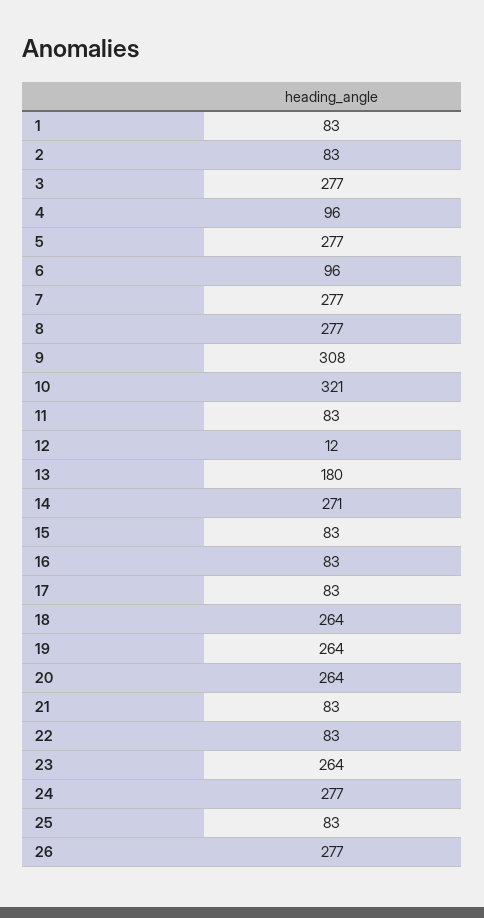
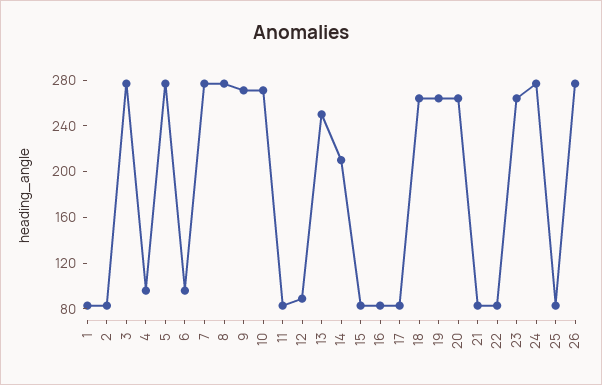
9: 308 -> 270
10: 321 -> 270
12: 12 -> 90
13: 180 -> 250
14: 271 -> 210

